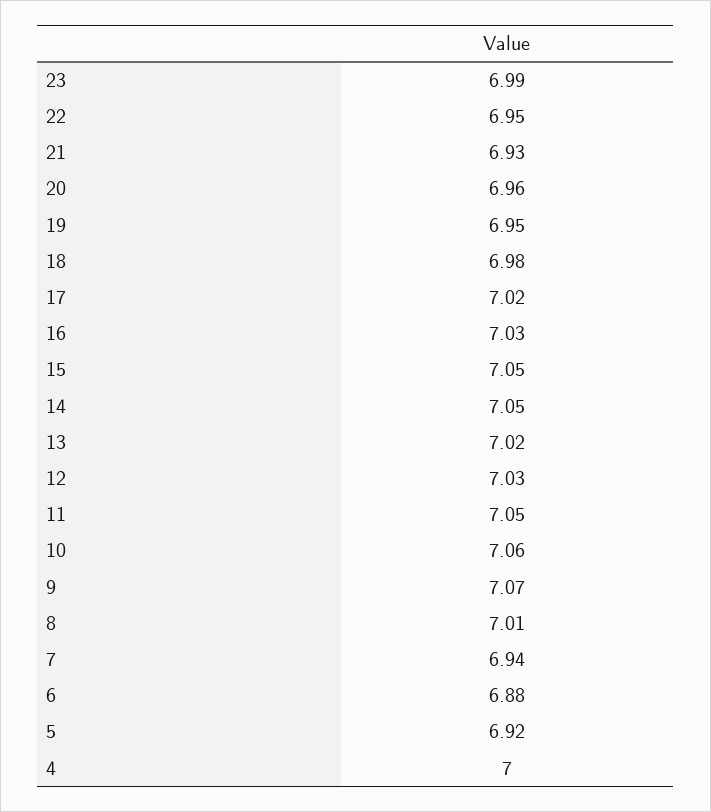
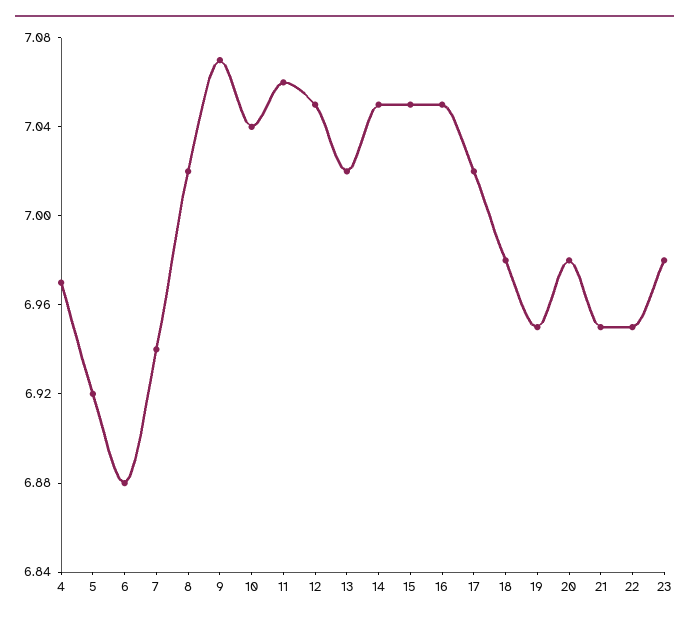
23: 6.99 -> 6.98
21: 6.93 -> 6.95
20: 6.96 -> 6.98
16: 7.03 -> 7.05
12: 7.03 -> 7.05
11: 7.05 -> 7.06
10: 7.06 -> 7.04
8: 7.01 -> 7.02
4: 7 -> 6.97

